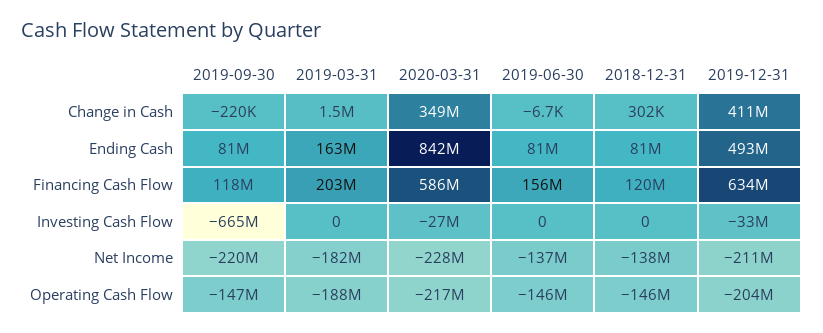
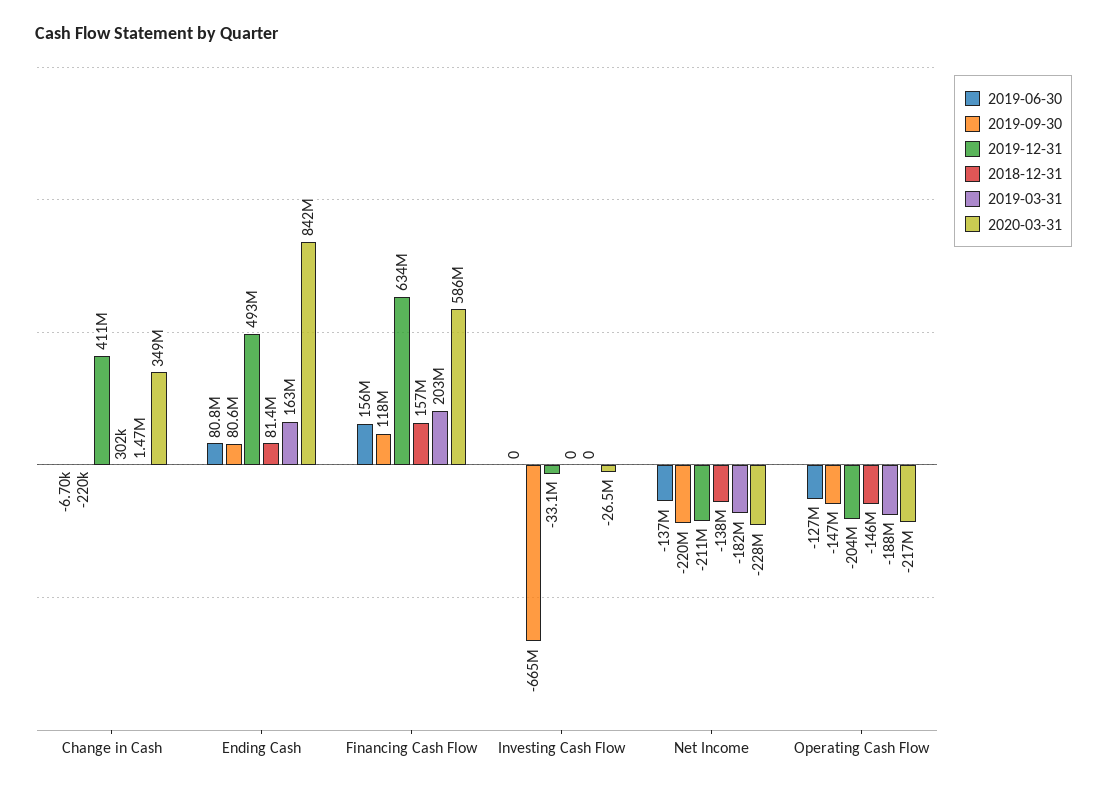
2018-12-31, Financing Cash Flow: 120000000 -> 157000000
2019-06-30, Operating Cash Flow: -146000000 -> -127000000

